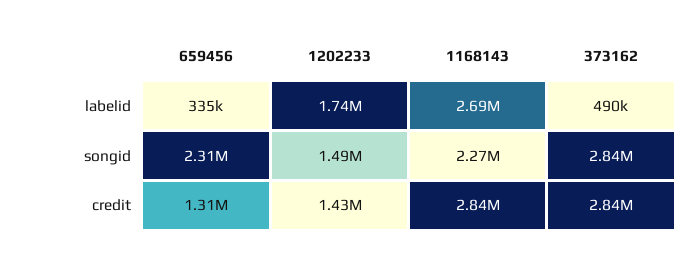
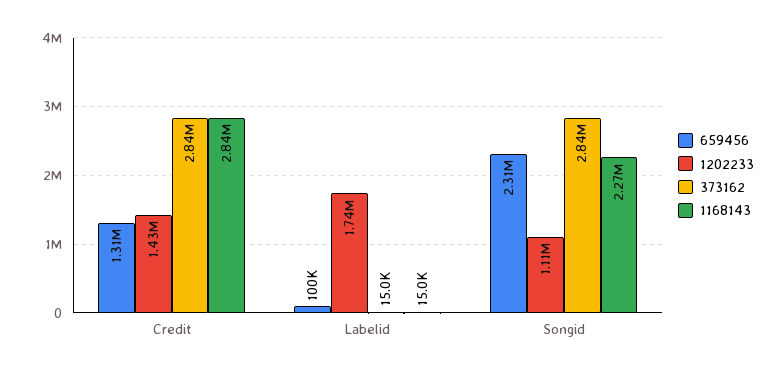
659456, labelid: 335000 -> 100000
1168143, labelid: 2690000 -> 15000
373162, labelid: 490000 -> 15000
1202233, songid: 1490000 -> 1110000

